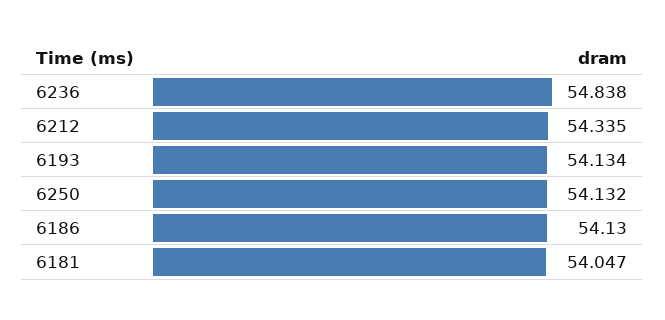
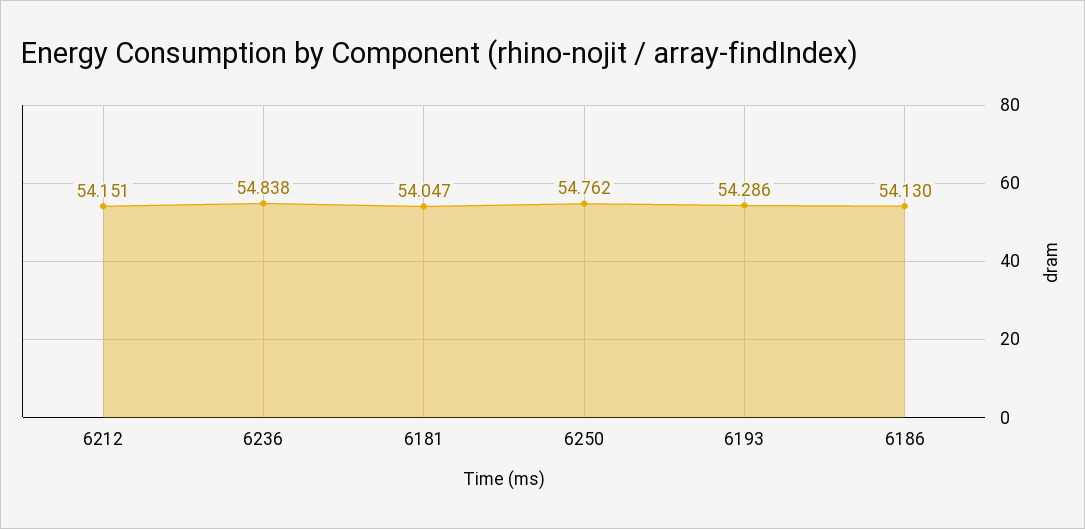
6212: 54.335 -> 54.151
6193: 54.134 -> 54.286
6250: 54.132 -> 54.762

